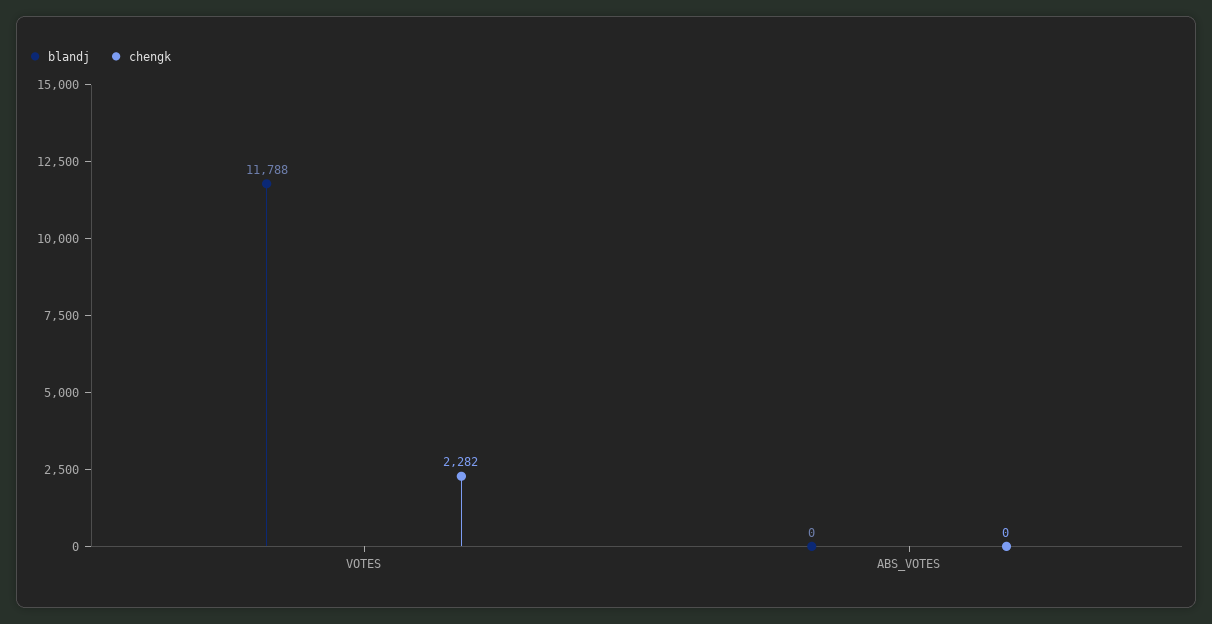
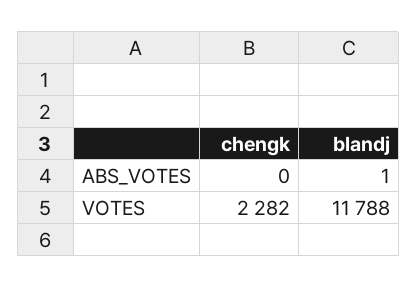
blandj, ABS_VOTES: 0 -> 1

